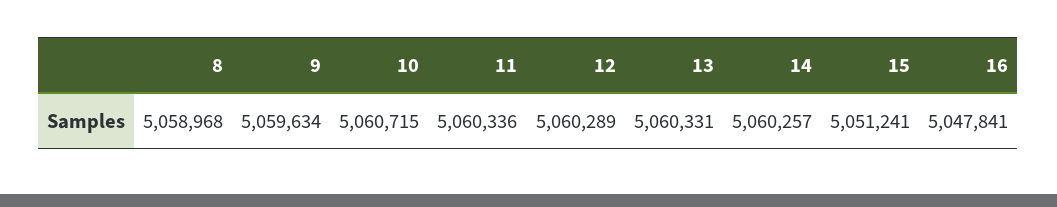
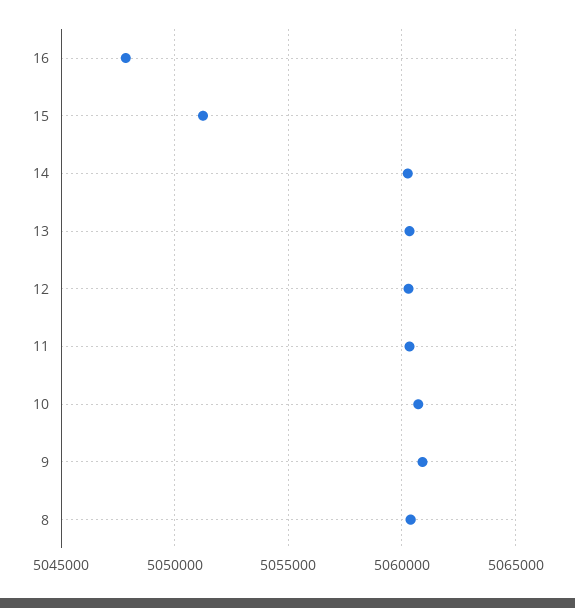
8: 5058968 -> 5060500
9: 5059634 -> 5061000

